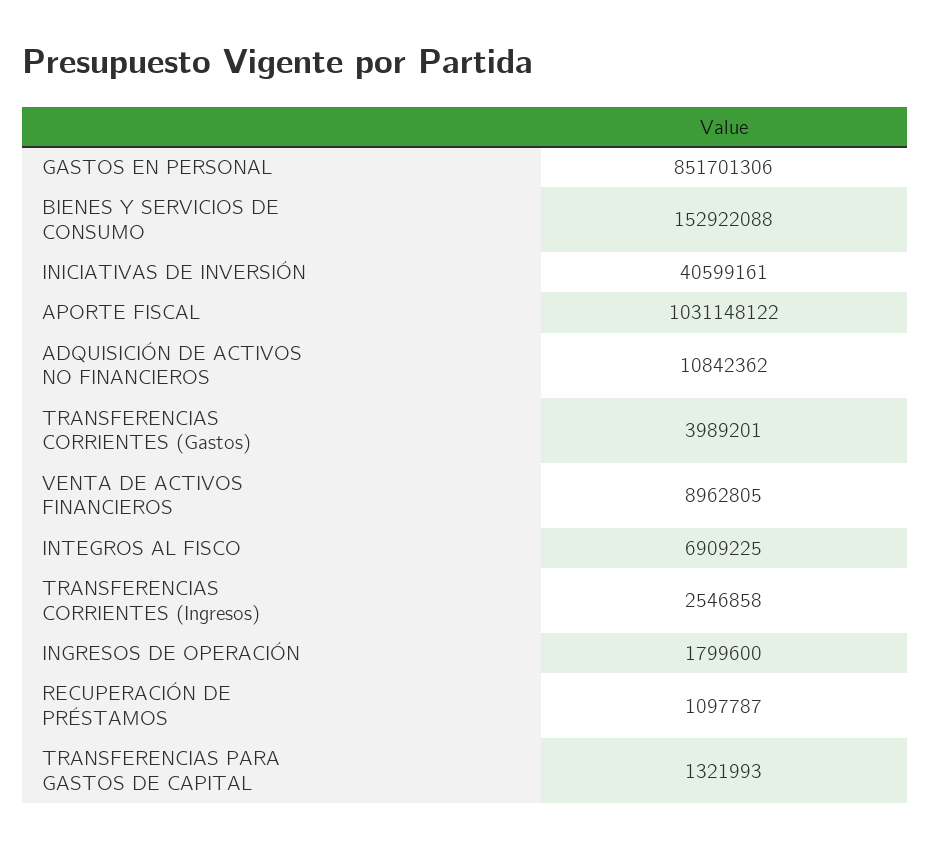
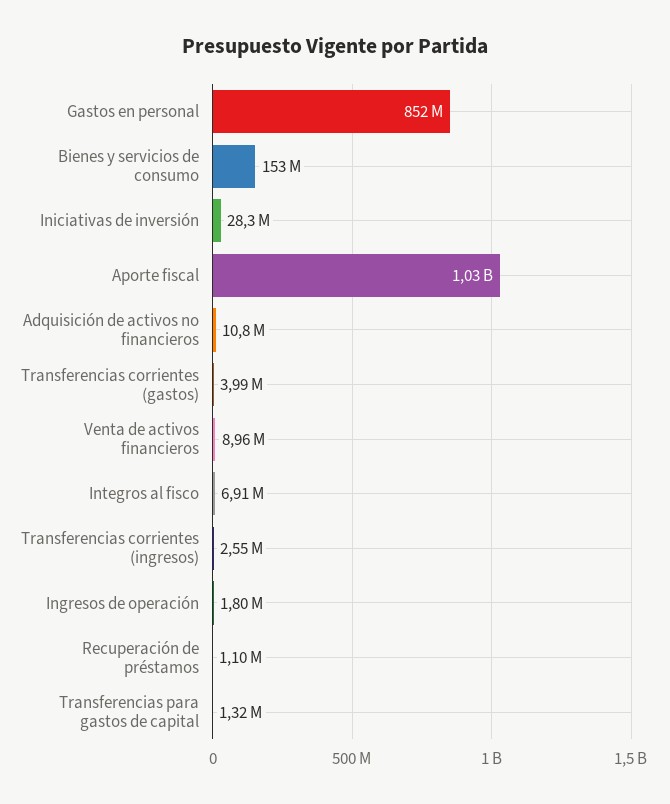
INICIATIVAS DE INVERSIÓN: 40599161 -> 28300000

